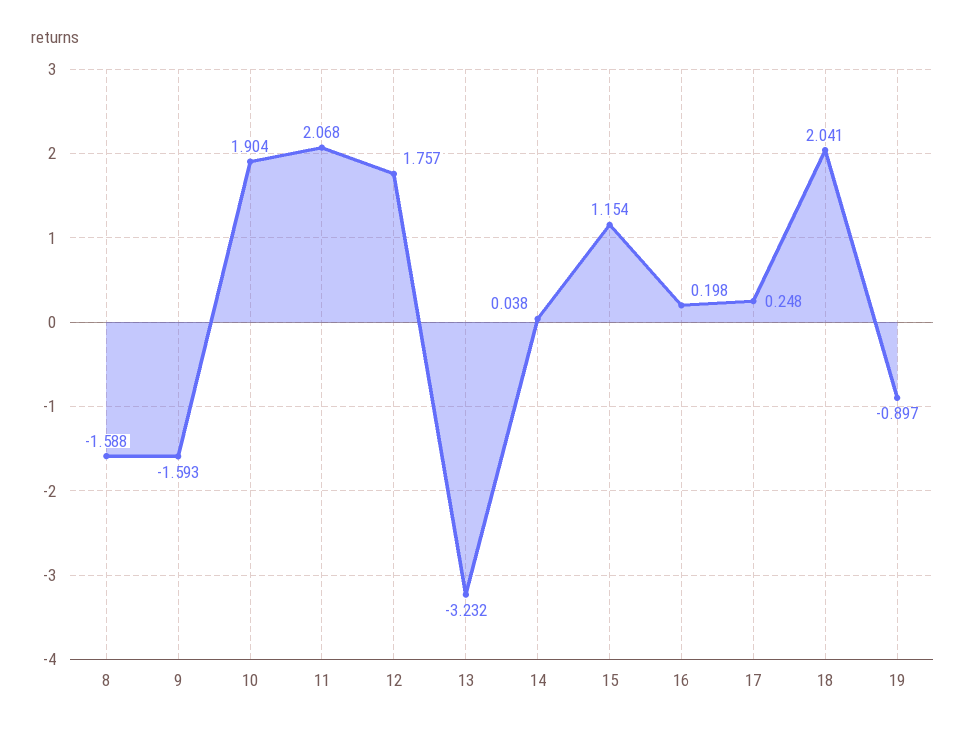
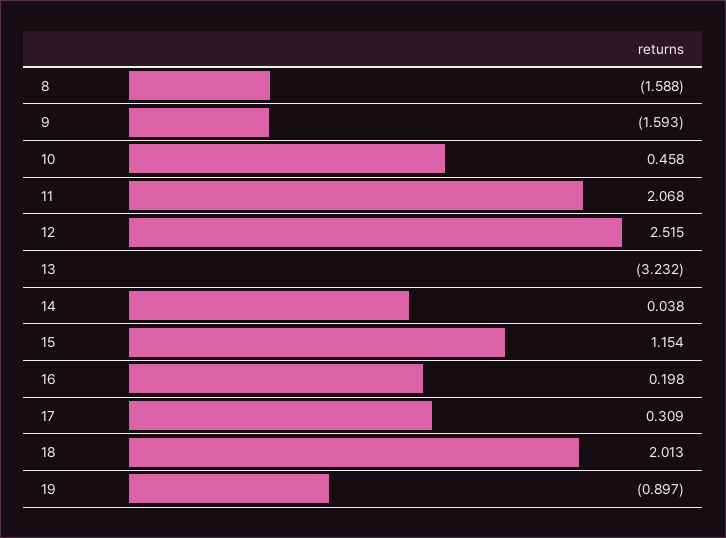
10: 1.904 -> 0.458
12: 1.757 -> 2.515
17: 0.248 -> 0.309
18: 2.041 -> 2.013

